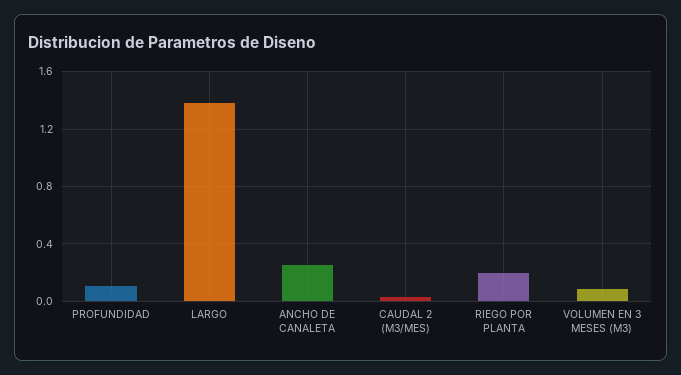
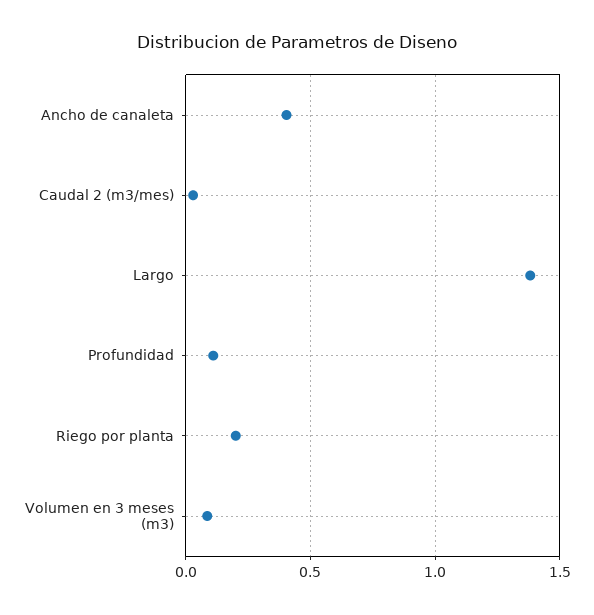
ANCHO DE CANALETA: 0.25 -> 0.4

